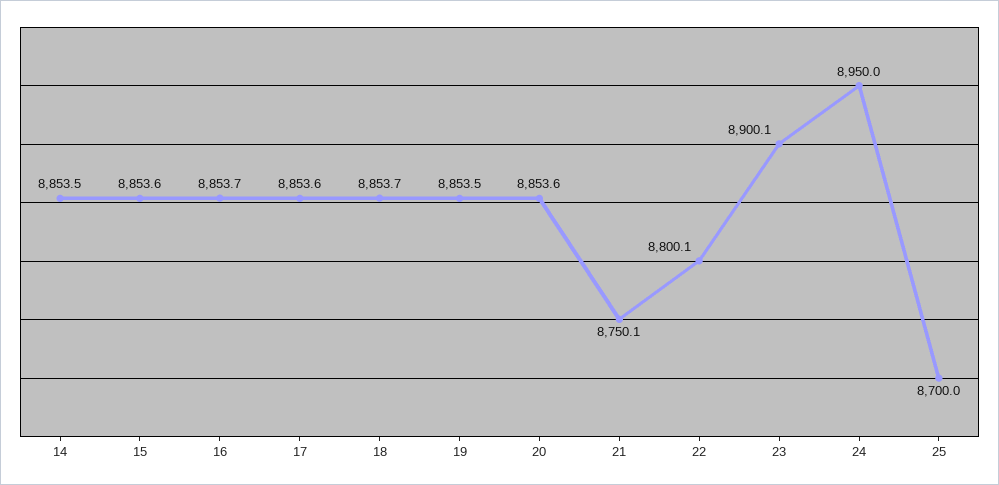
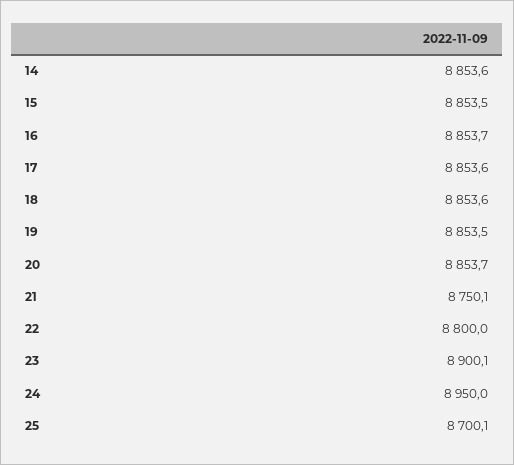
14: 8853.5 -> 8853.6
15: 8853.6 -> 8853.5
18: 8853.7 -> 8853.6
20: 8853.6 -> 8853.7
22: 8800.1 -> 8800
25: 8700 -> 8700.1

